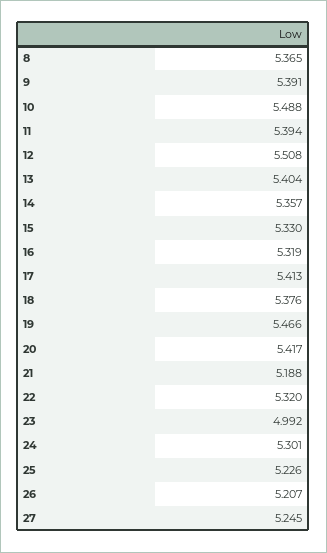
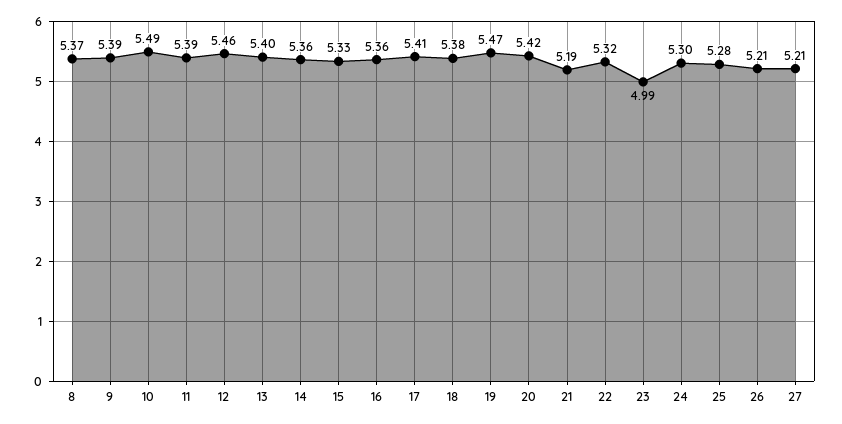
12: 5.508 -> 5.46
16: 5.319 -> 5.36
25: 5.226 -> 5.28
27: 5.245 -> 5.21

